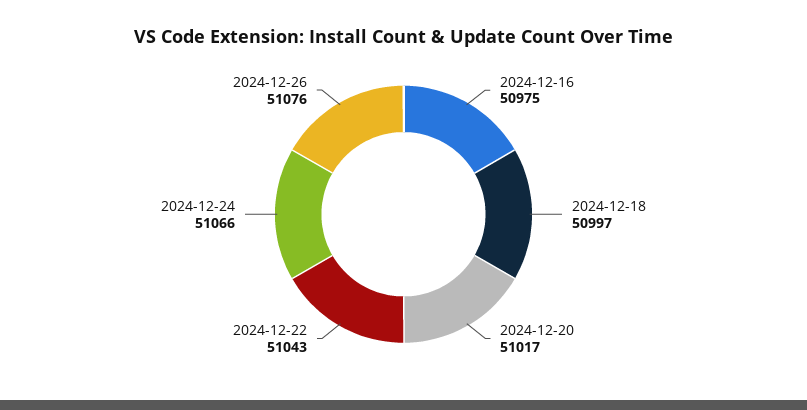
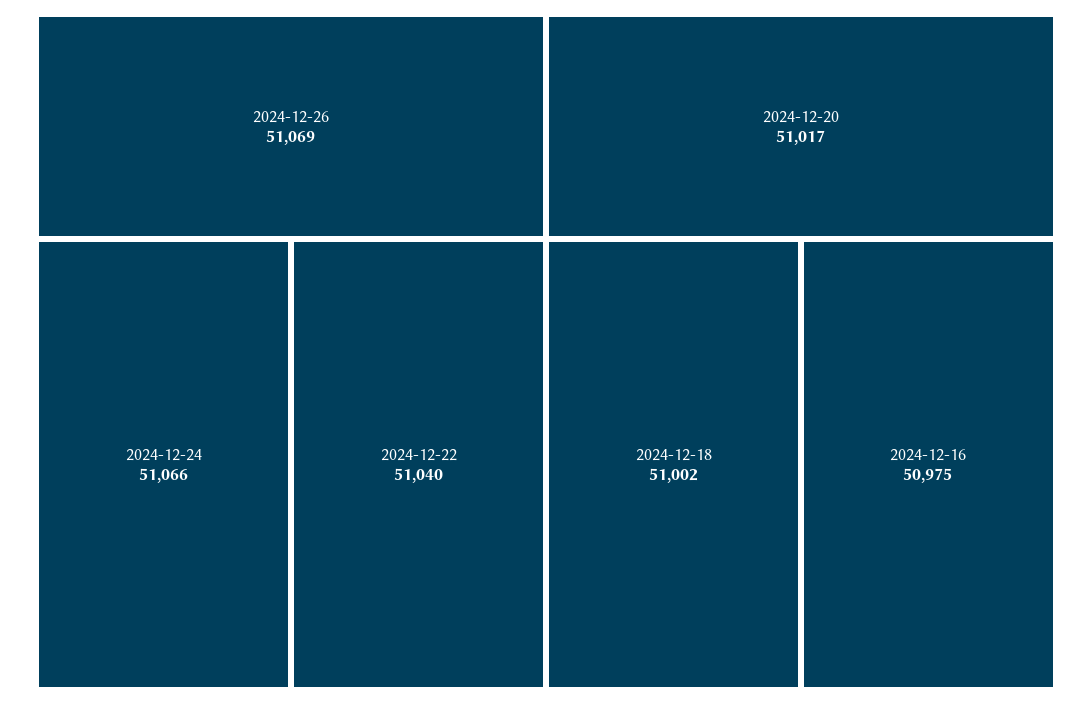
2024-12-18: 50997 -> 51002
2024-12-22: 51043 -> 51040
2024-12-26: 51076 -> 51069

